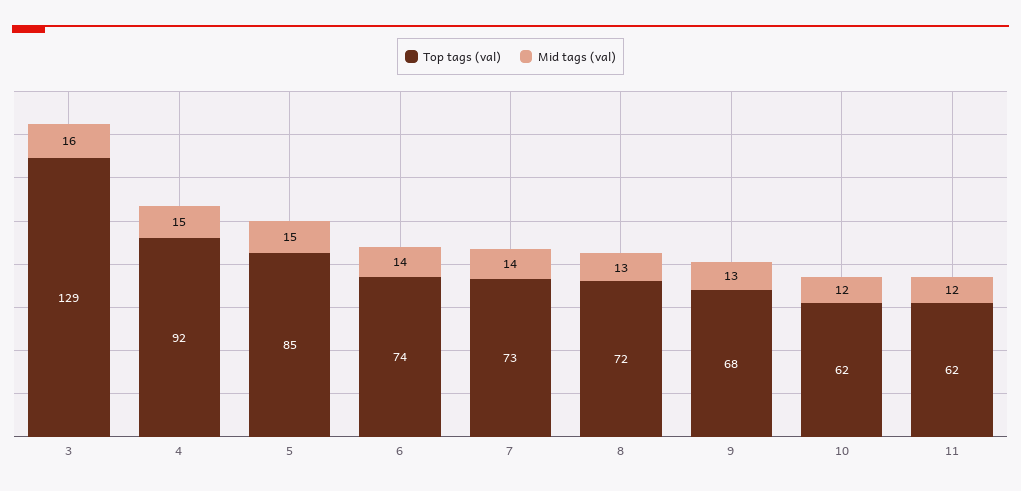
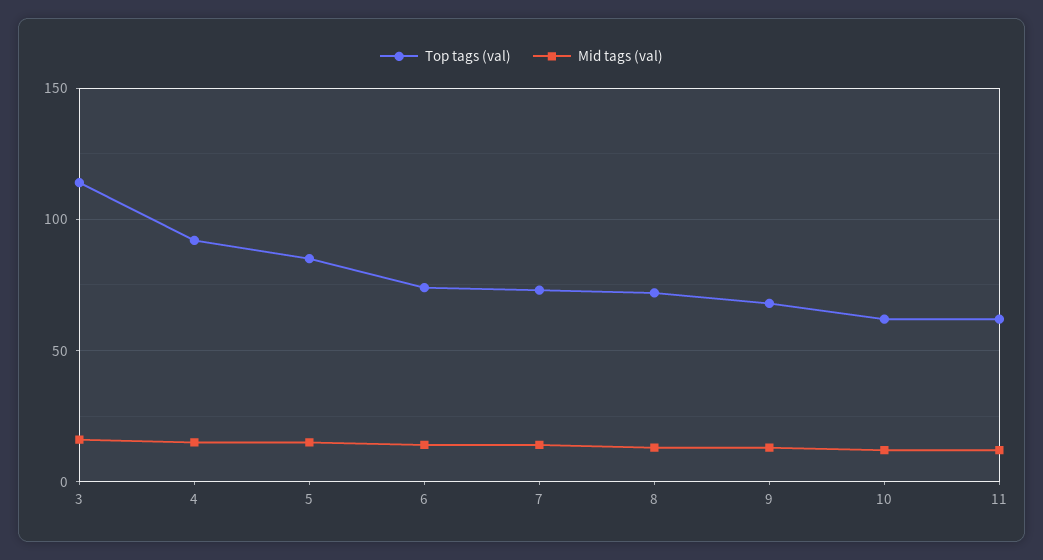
Top tags (val), 3: 129 -> 115

